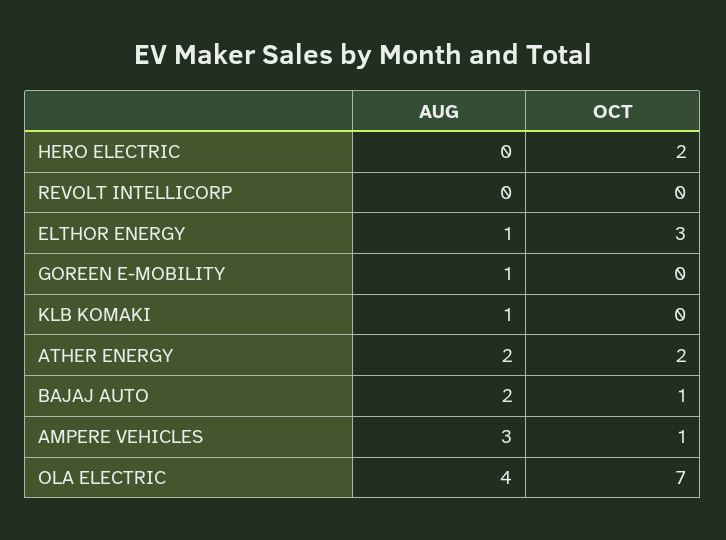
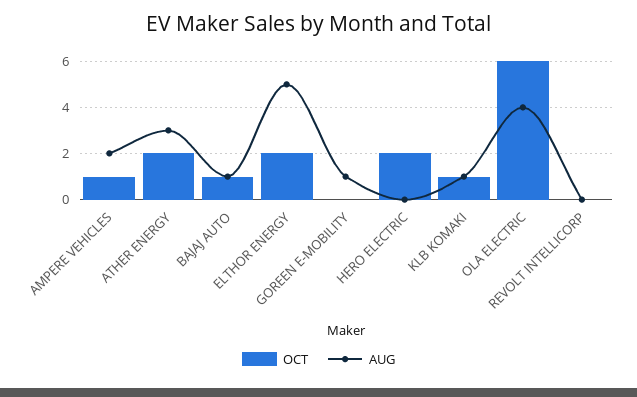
AUG, ELTHOR ENERGY: 1 -> 5
OCT, ELTHOR ENERGY: 3 -> 2
OCT, KLB KOMAKI: 0 -> 1
AUG, ATHER ENERGY: 2 -> 3
AUG, BAJAJ AUTO: 2 -> 1
AUG, AMPERE VEHICLES: 3 -> 2
OCT, OLA ELECTRIC: 7 -> 6

